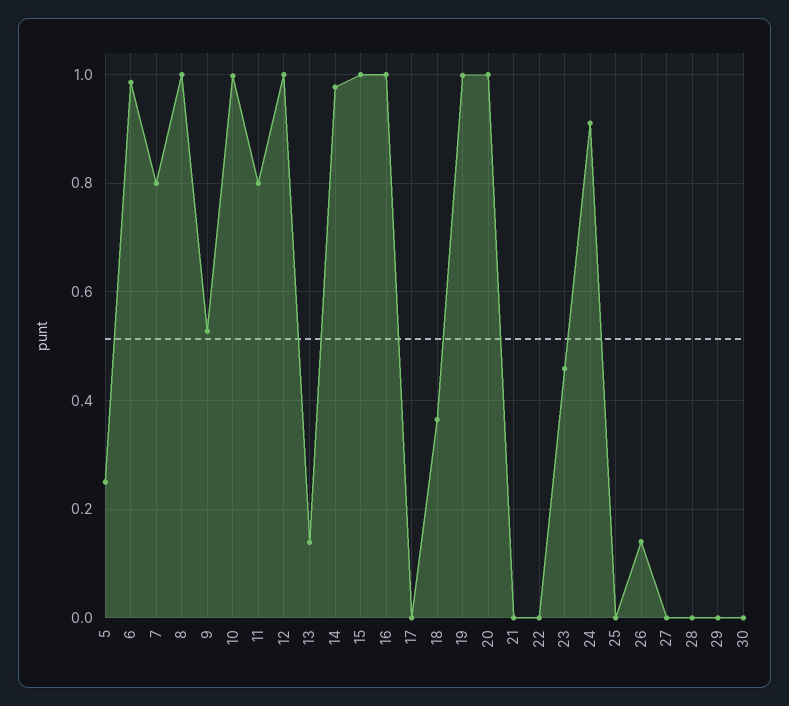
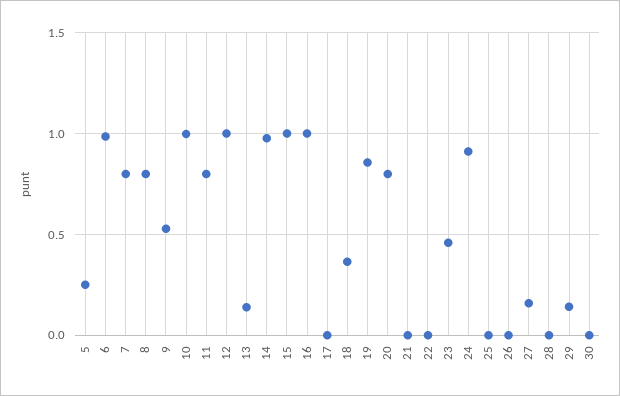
8: 1 -> 0.8
19: 1 -> 0.85
20: 1 -> 0.8
26: 0.14 -> 0
27: 0 -> 0.15
29: 0 -> 0.15

